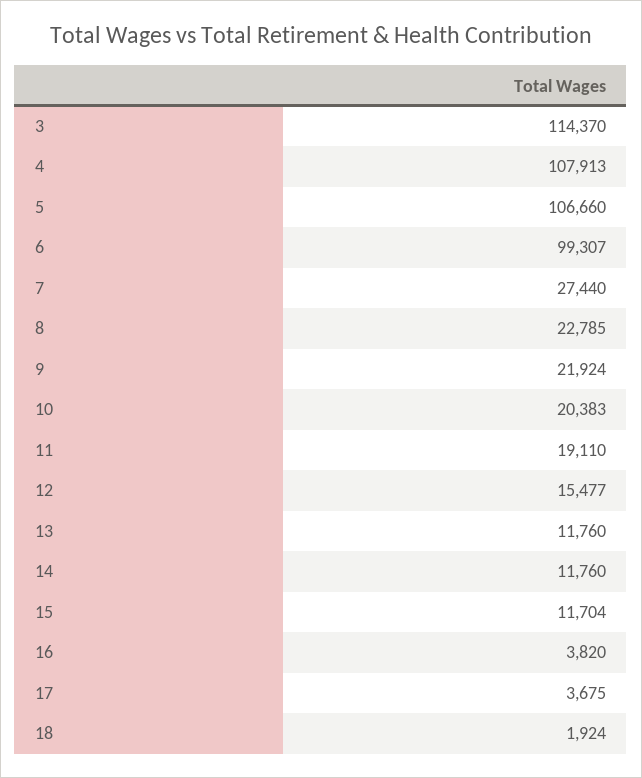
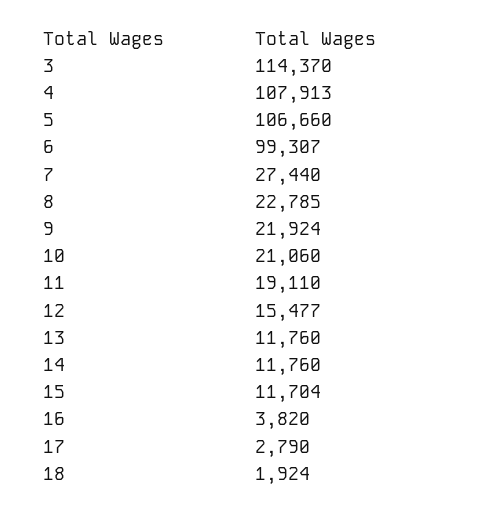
10: 20383 -> 21060
17: 3675 -> 2790

